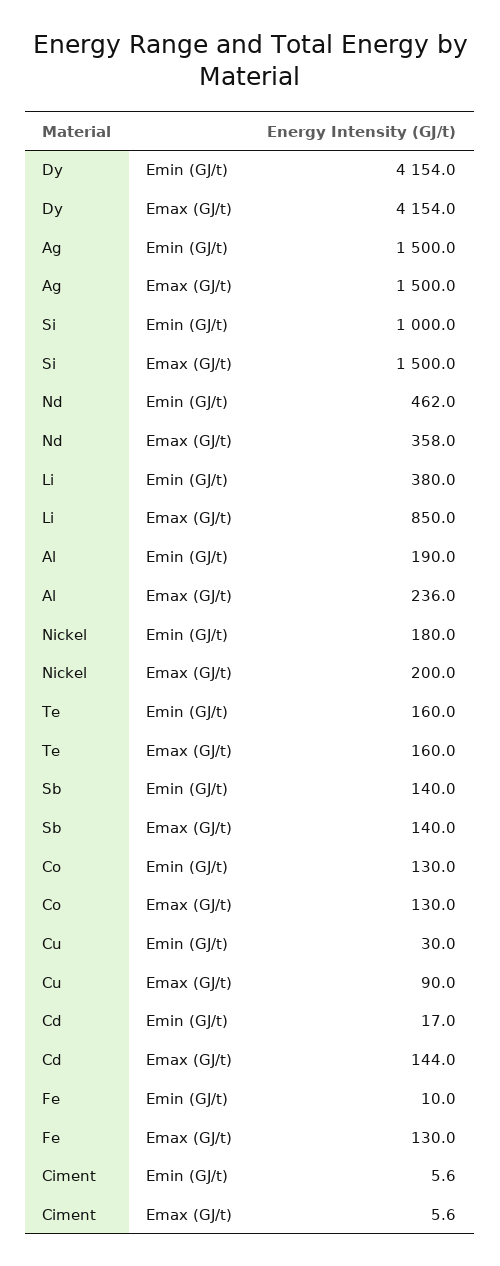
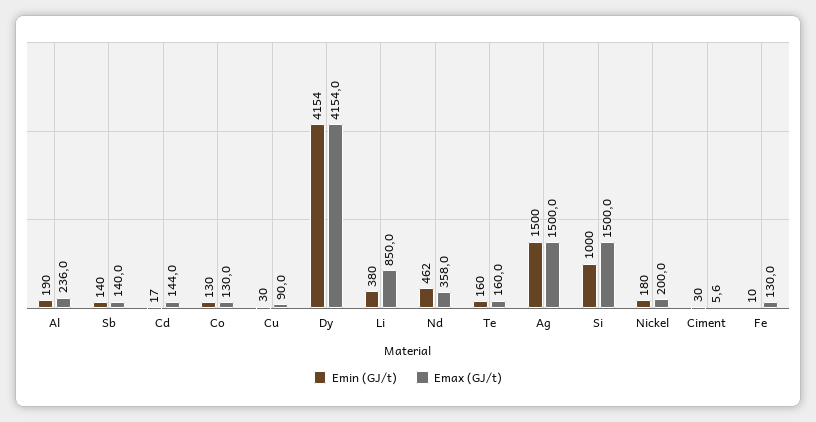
Emin (GJ/t), Ciment: 5.6 -> 30

